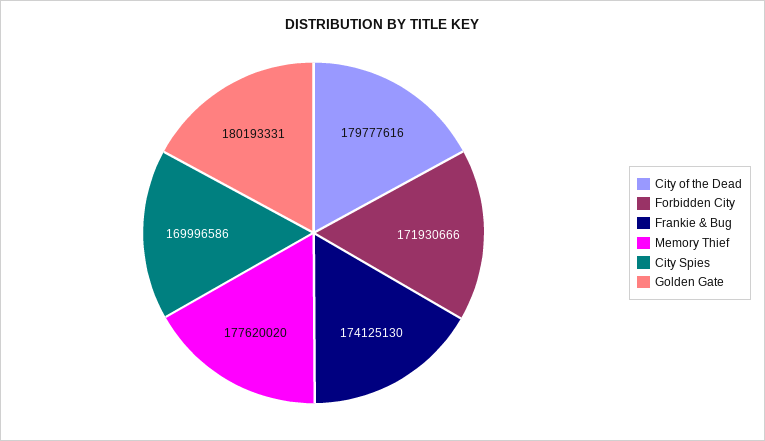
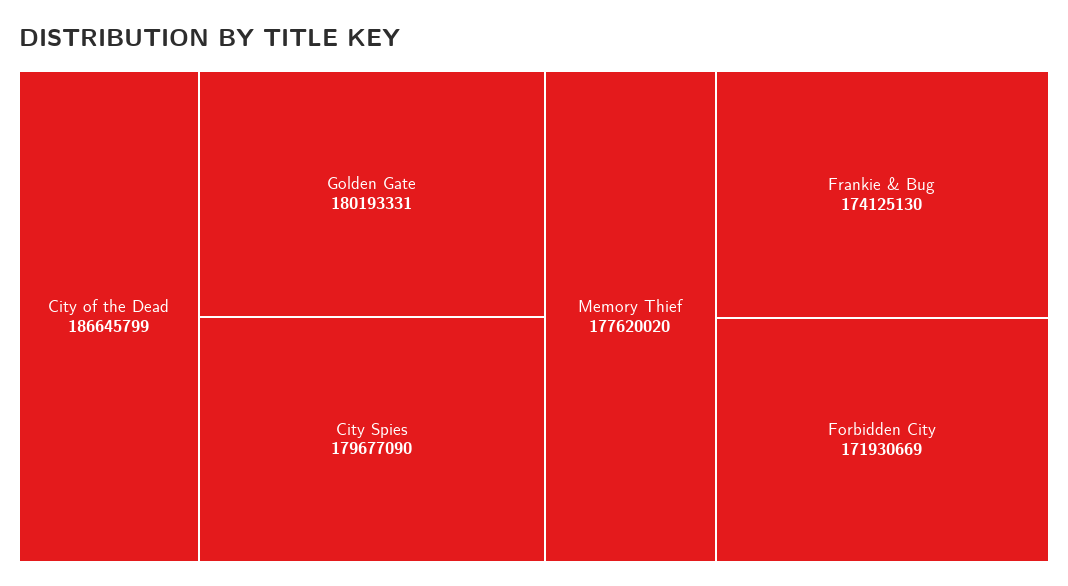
City of the Dead: 179777616 -> 186645799
Forbidden City: 171930666 -> 171930669
City Spies: 169996586 -> 179677090

